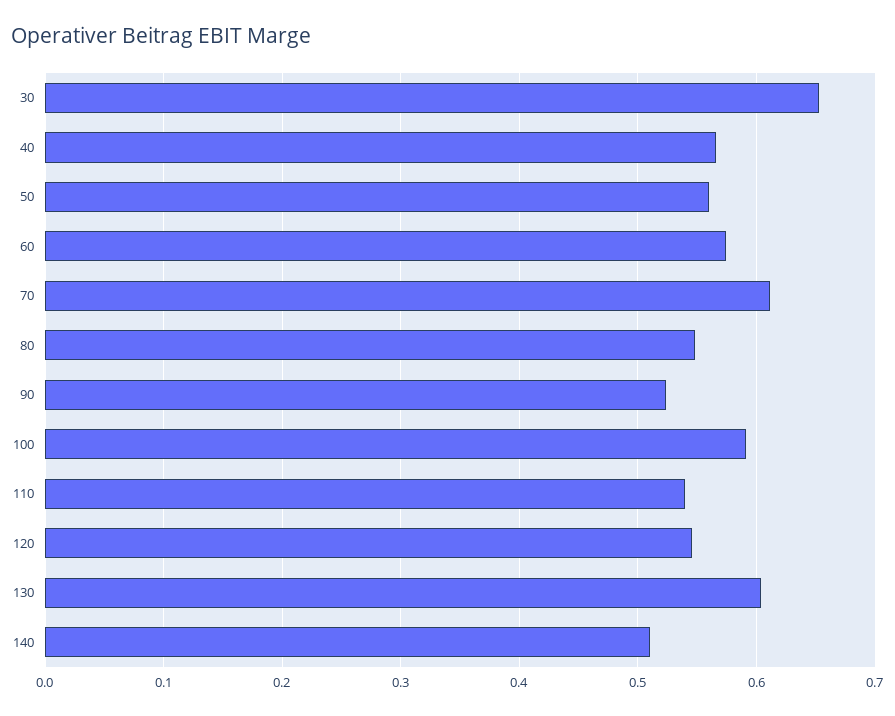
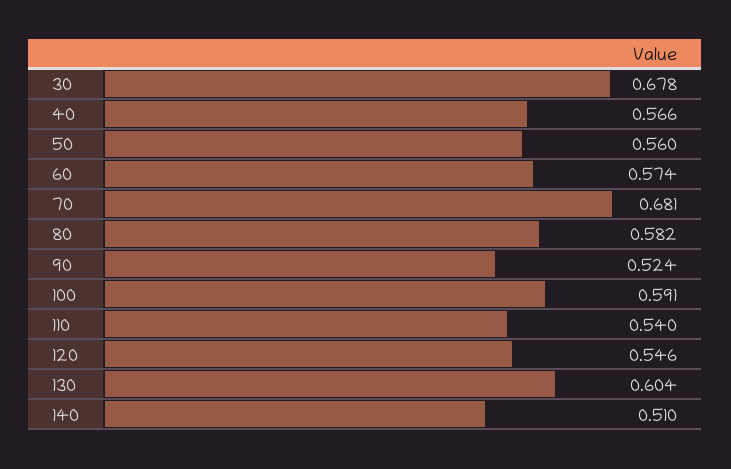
30: 0.65 -> 0.678
70: 0.61 -> 0.681
80: 0.55 -> 0.582

